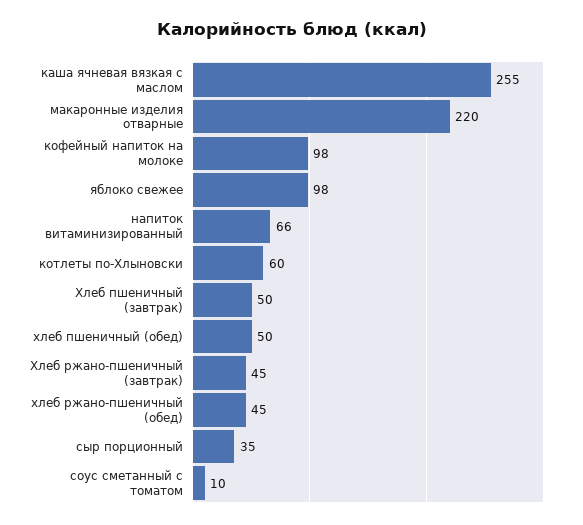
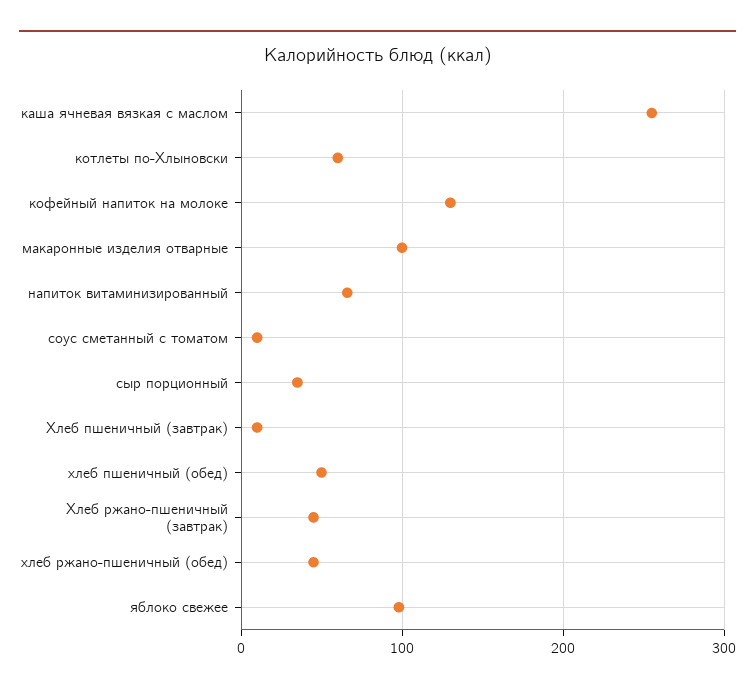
макаронные изделия отварные: 220 -> 100
кофейный напиток на молоке: 98 -> 130
Хлеб пшеничный (завтрак): 50 -> 10

